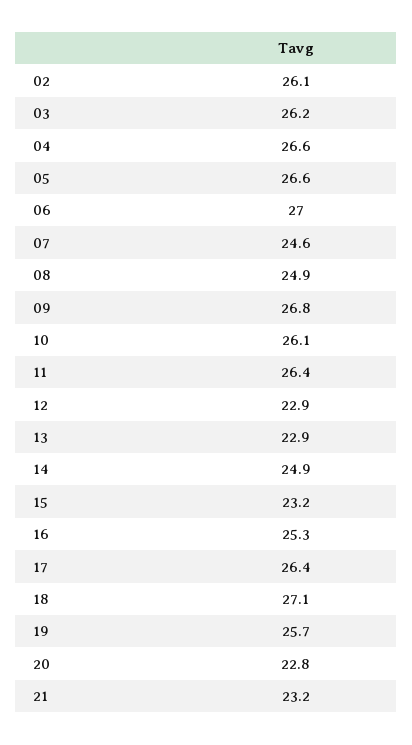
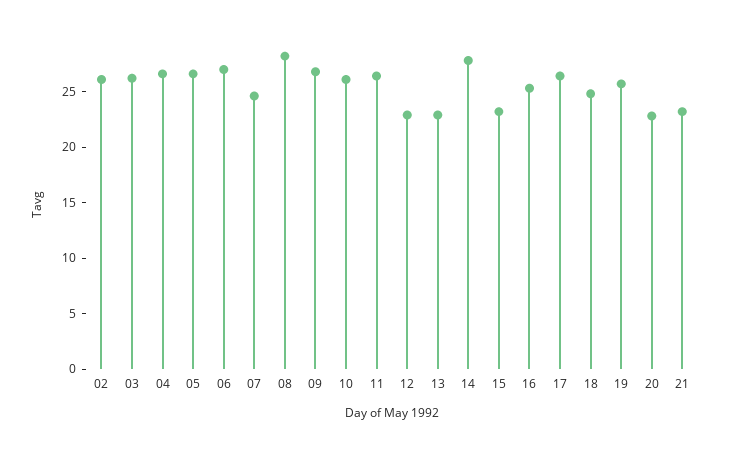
08: 24.9 -> 28
14: 24.9 -> 28
18: 27.1 -> 25

